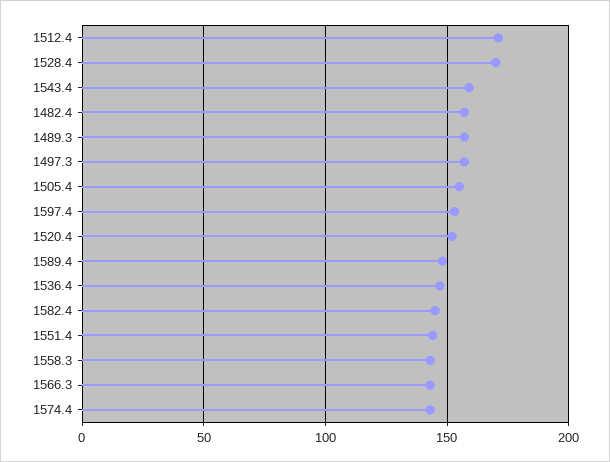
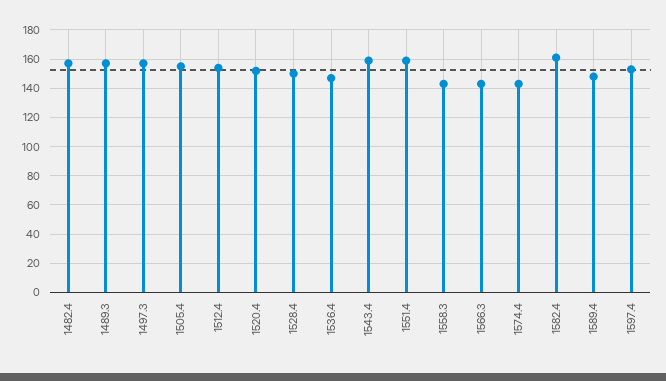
1512.4: 170 -> 155
1528.4: 170 -> 150
1582.4: 145 -> 160
1551.4: 145 -> 160

